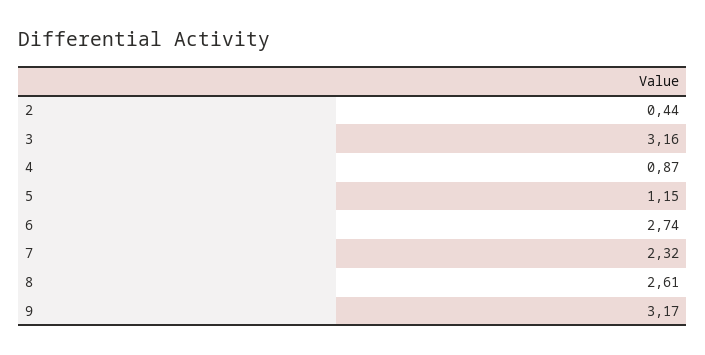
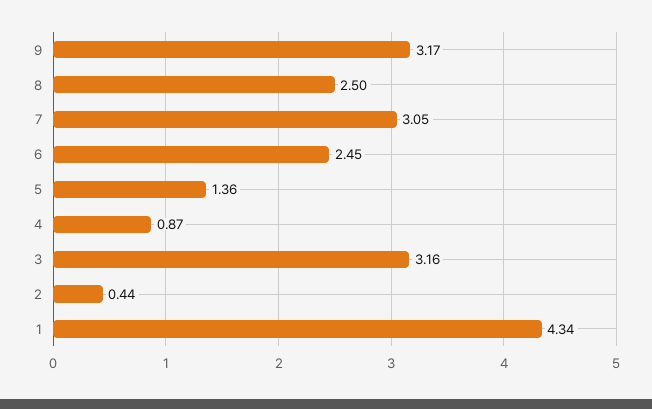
5: 1.15 -> 1.36
6: 2.74 -> 2.45
7: 2.32 -> 3.05
8: 2.61 -> 2.5
1: none -> 4.34

